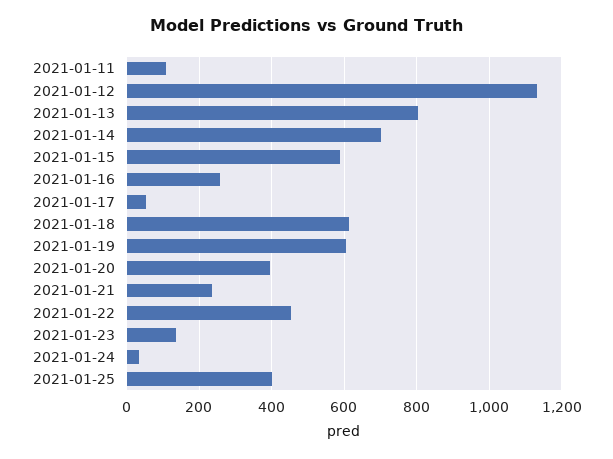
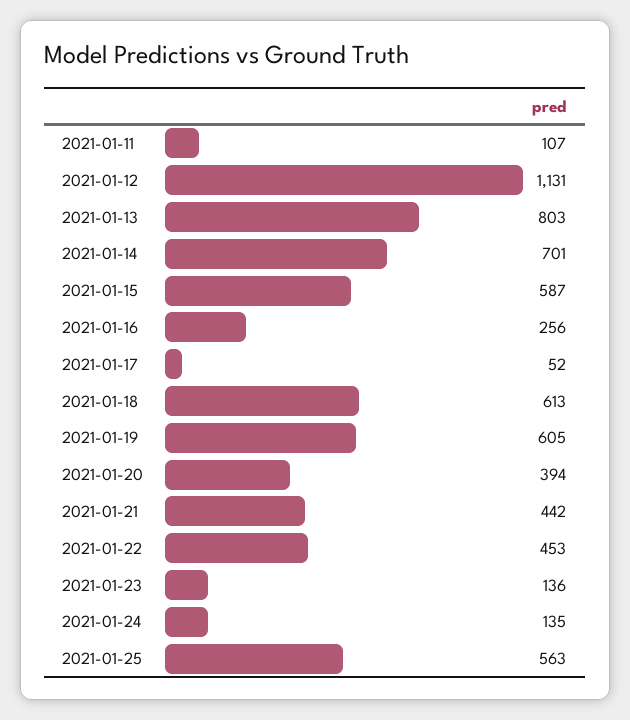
2021-01-21: 240 -> 442
2021-01-24: 40 -> 135
2021-01-25: 400 -> 563

